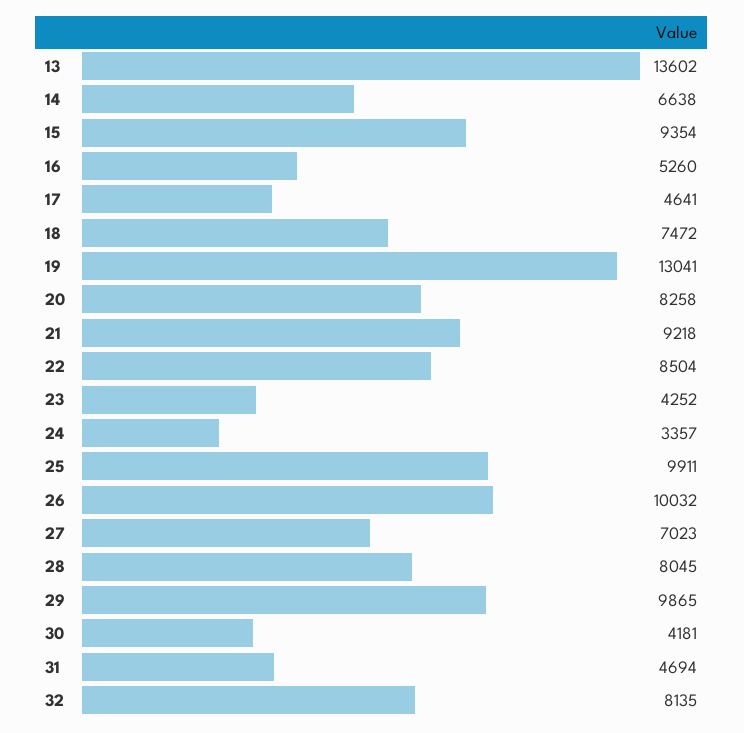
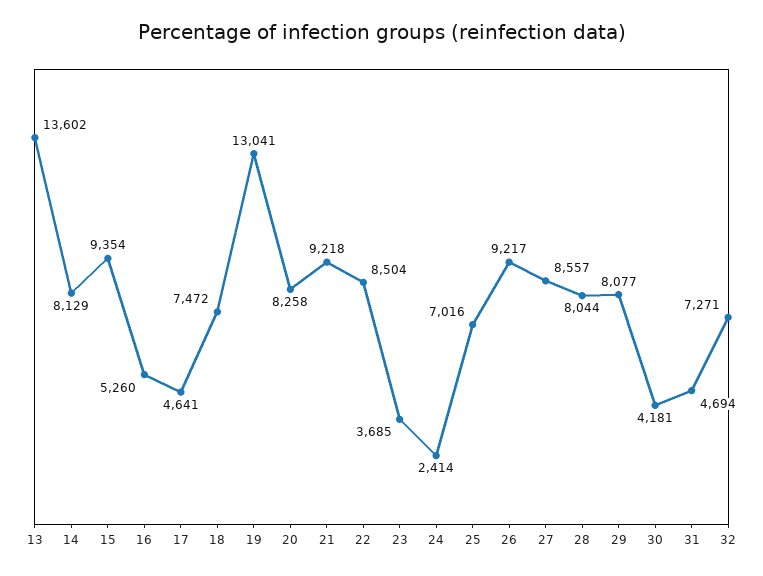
14: 6638 -> 8129
23: 4252 -> 3685
24: 3357 -> 2414
25: 9911 -> 7016
26: 10032 -> 9217
27: 7023 -> 8557
28: 8045 -> 8044
29: 9865 -> 8077
32: 8135 -> 7271

